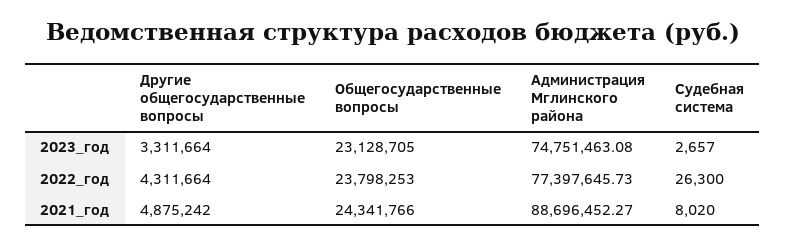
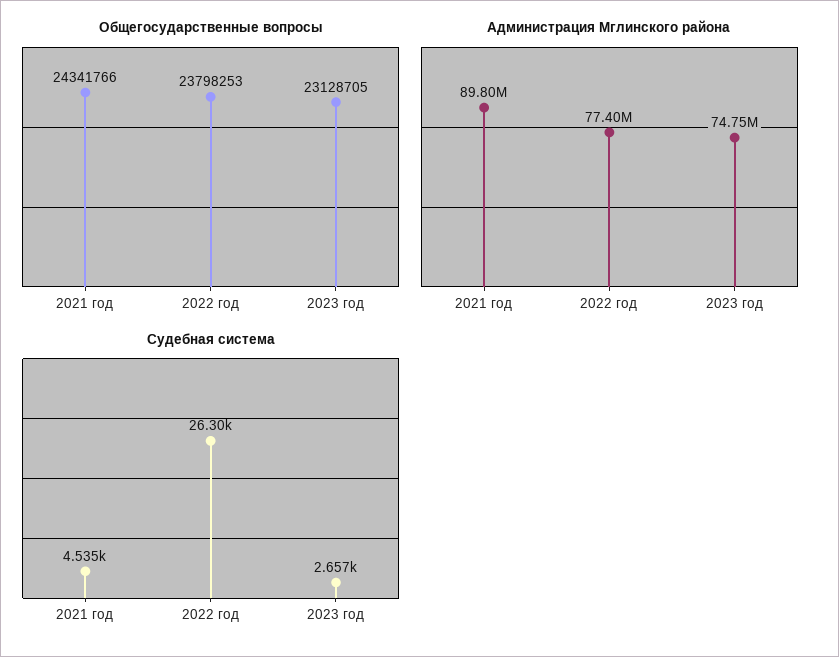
Другие общегосударственные вопросы, 2023_год: 3311664 -> none
Другие общегосударственные вопросы, 2022_год: 4311664 -> none
Другие общегосударственные вопросы, 2021_год: 4875242 -> none
Администрация Мглинского района, 2021_год: 88696452.27 -> 89800000
Судебная система, 2021_год: 8020 -> 4535

